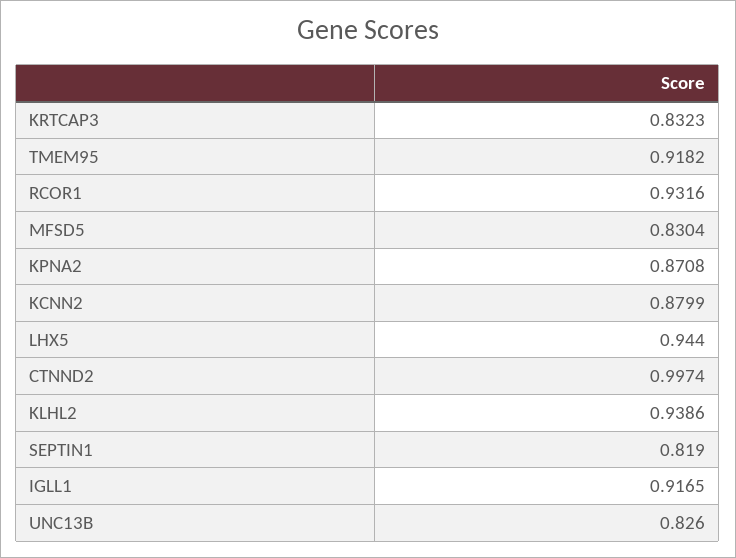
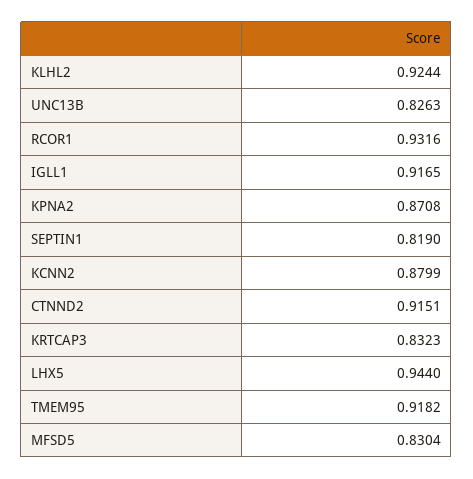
CTNND2: 0.9974 -> 0.9151
KLHL2: 0.9386 -> 0.9244
UNC13B: 0.826 -> 0.8263

